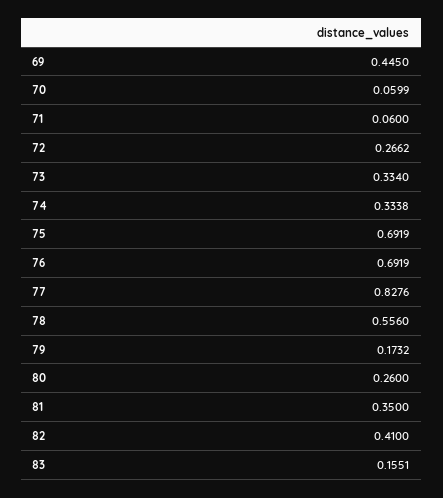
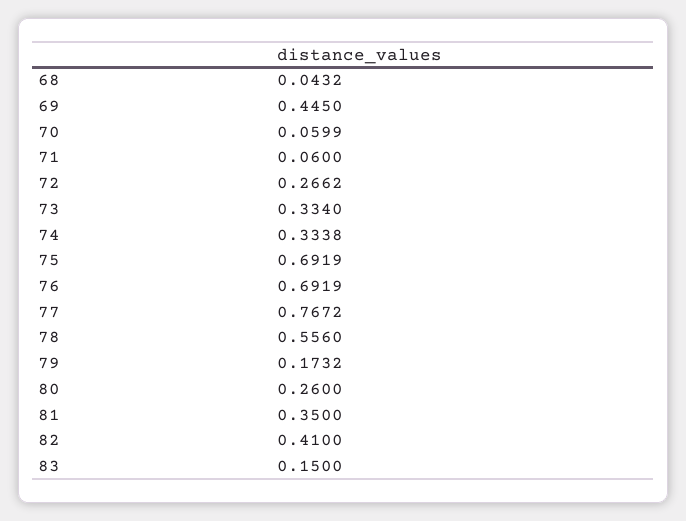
77: 0.8276 -> 0.7672
83: 0.1551 -> 0.15
68: none -> 0.0432

